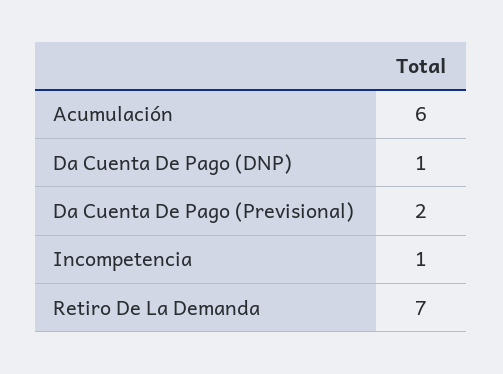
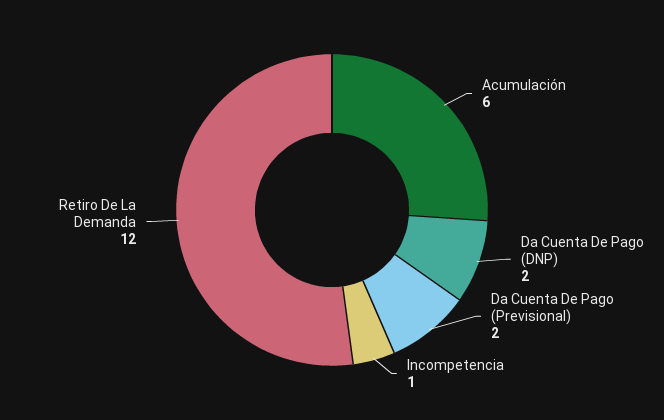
Da Cuenta De Pago (DNP): 1 -> 2
Retiro De La Demanda: 7 -> 12

